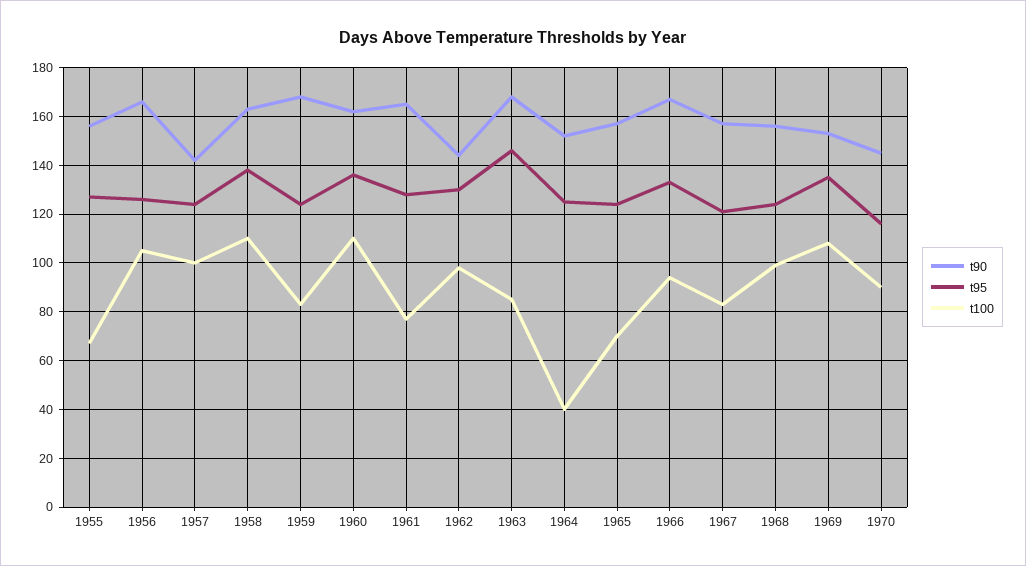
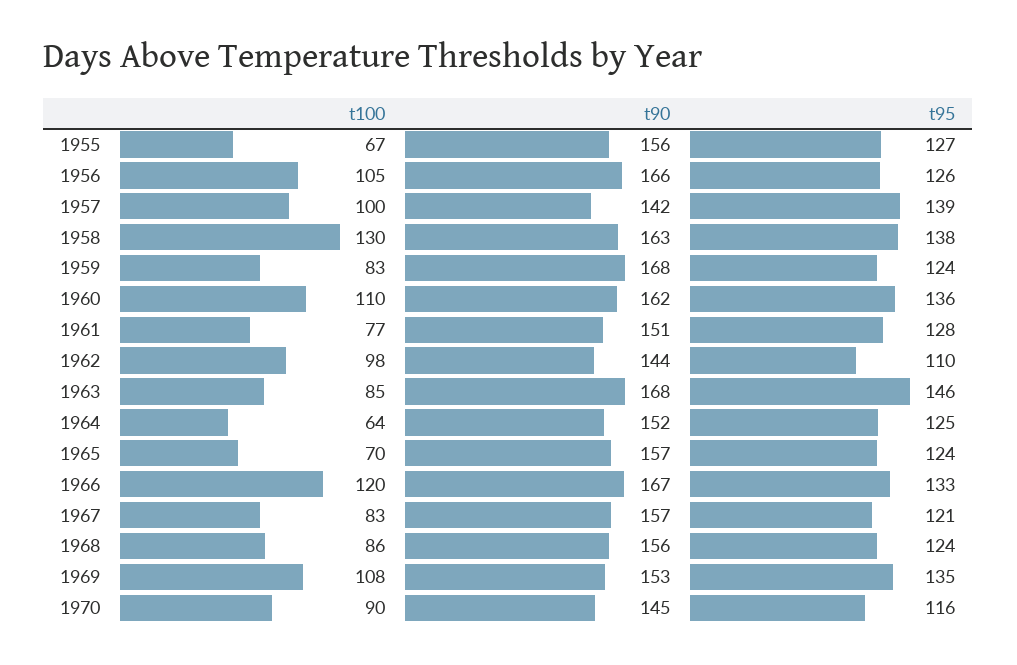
t95, 1957: 125 -> 139
t100, 1958: 110 -> 130
t90, 1961: 165 -> 151
t95, 1962: 130 -> 110
t100, 1964: 40 -> 64
t100, 1966: 95 -> 120
t100, 1968: 100 -> 86

